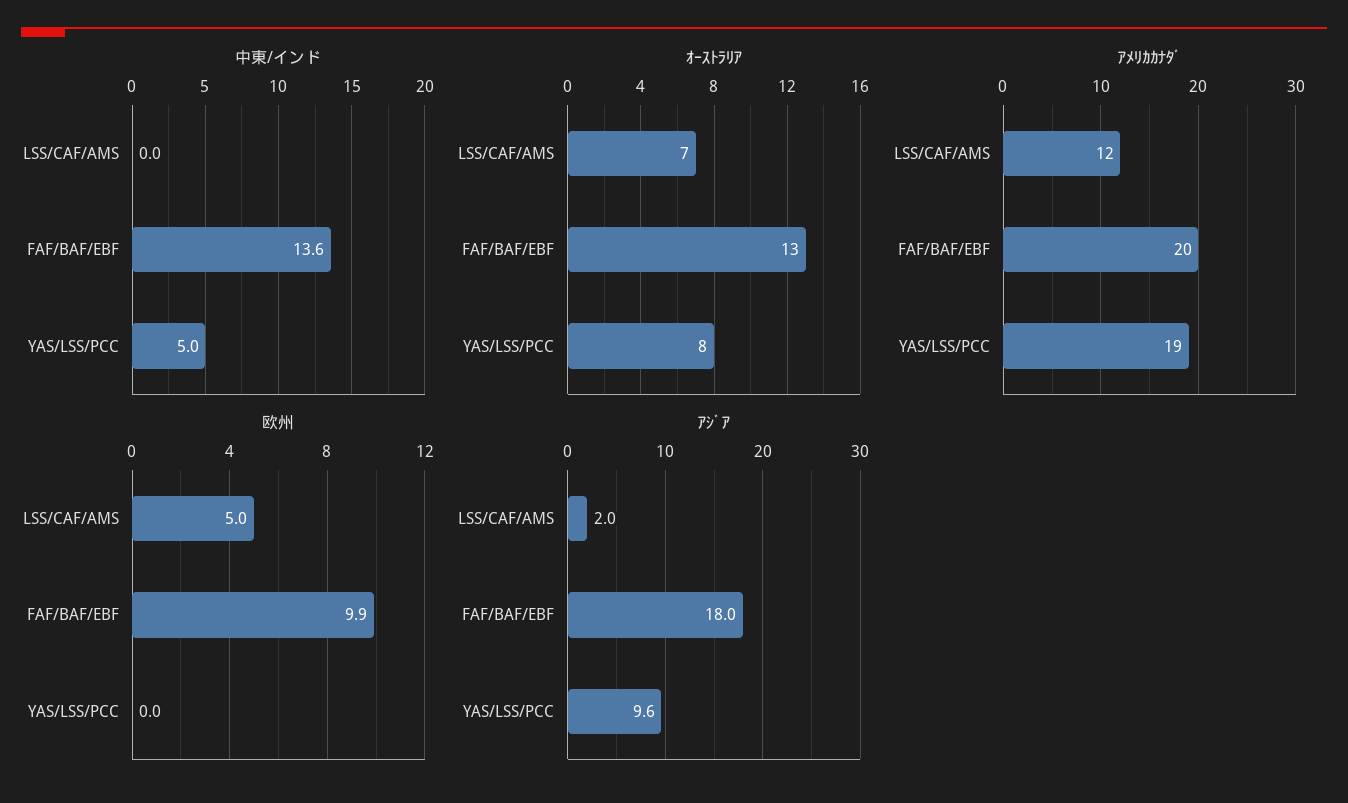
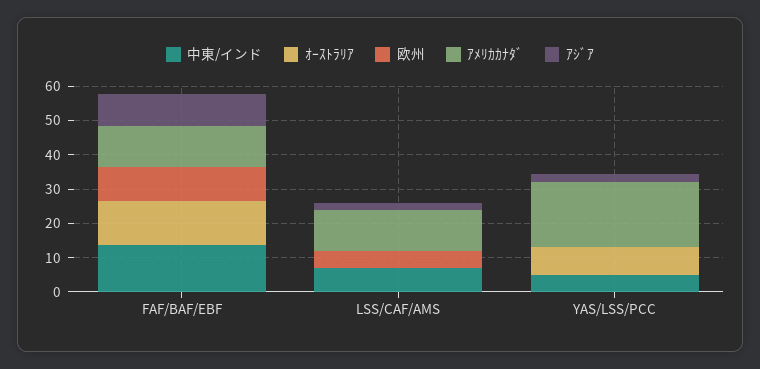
中東/インド, LSS/CAF/AMS: 0 -> 7.5
ｵｰｽﾄﾗﾘｱ, LSS/CAF/AMS: 7 -> 0
ｱﾒﾘｶｶﾅﾀﾞ, FAF/BAF/EBF: 20 -> 12.5
ｱｼﾞｱ, FAF/BAF/EBF: 18 -> 10
ｱｼﾞｱ, YAS/LSS/PCC: 9.6 -> 2.5

